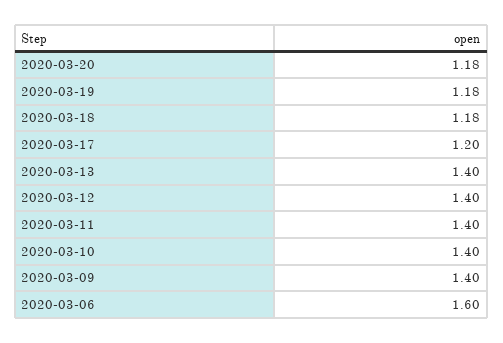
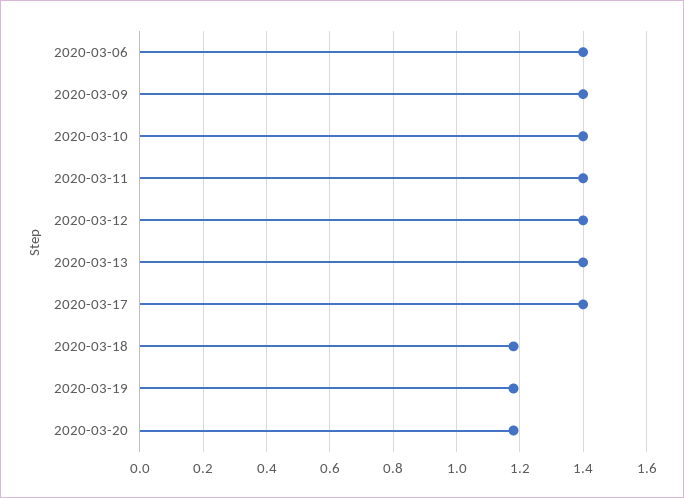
2020-03-17: 1.2 -> 1.4
2020-03-06: 1.6 -> 1.4

